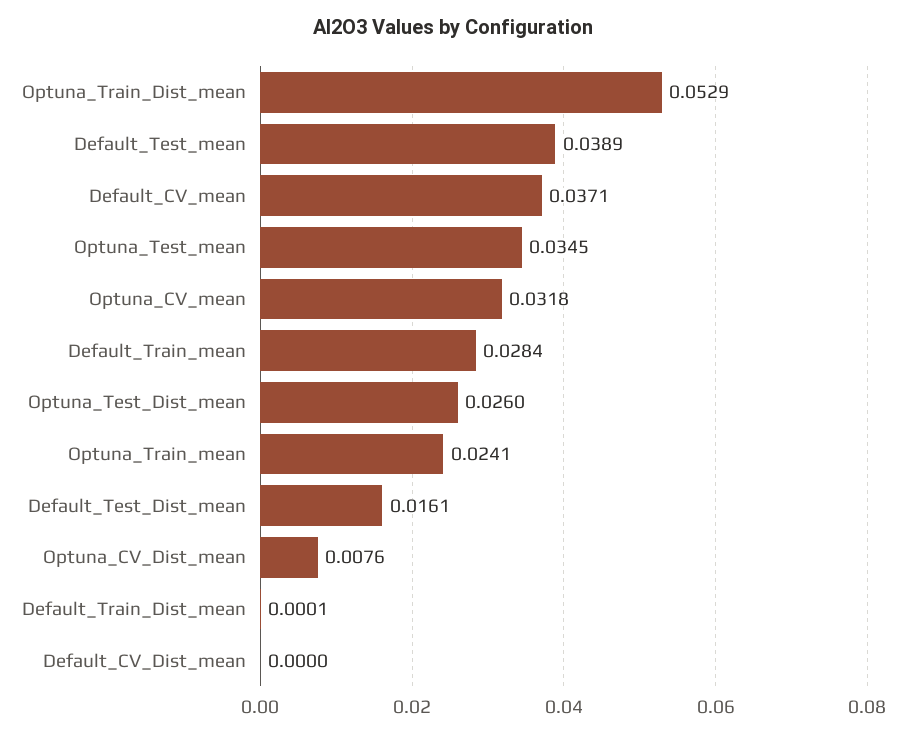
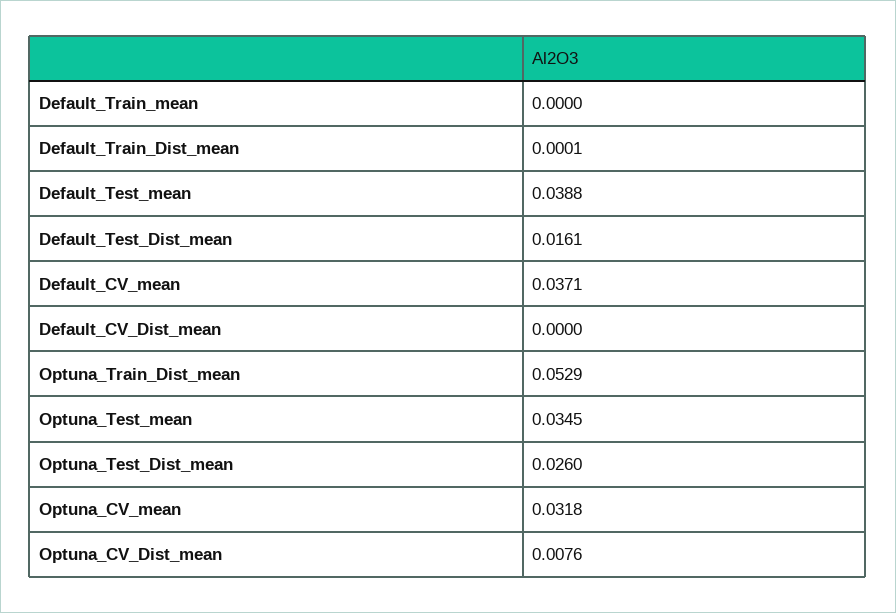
Default_Test_mean: 0.0389 -> 0.0388
Default_Train_mean: 0.0284 -> 0
Optuna_Train_mean: 0.0241 -> none

